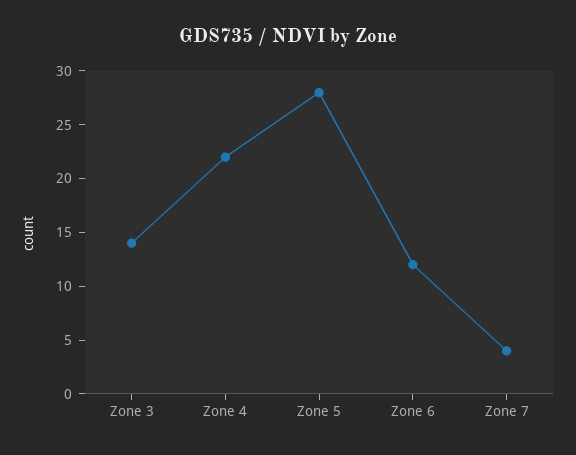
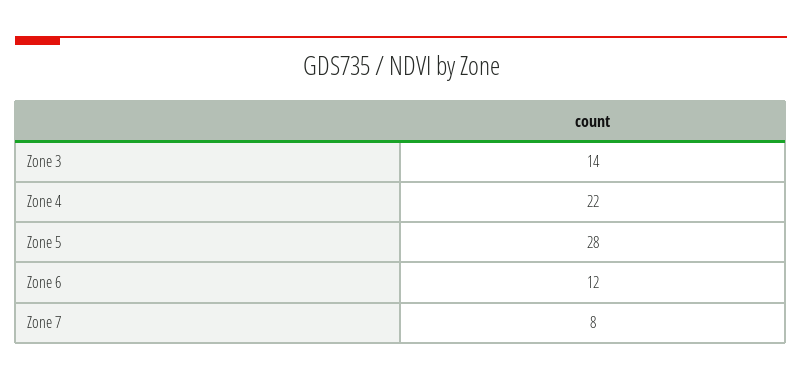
Zone 7: 4 -> 8

